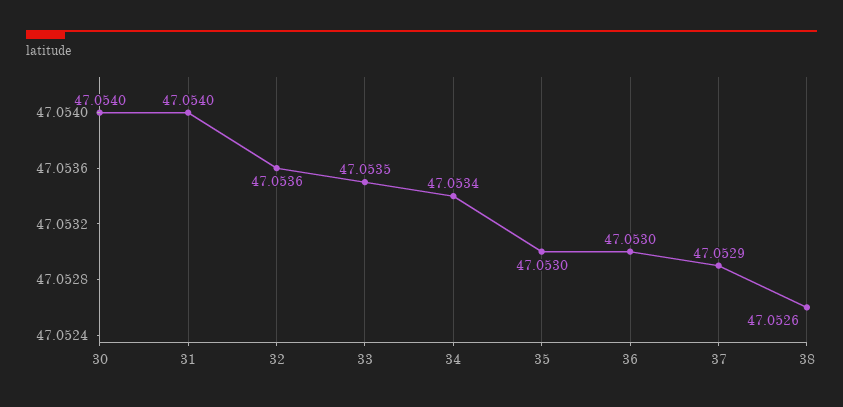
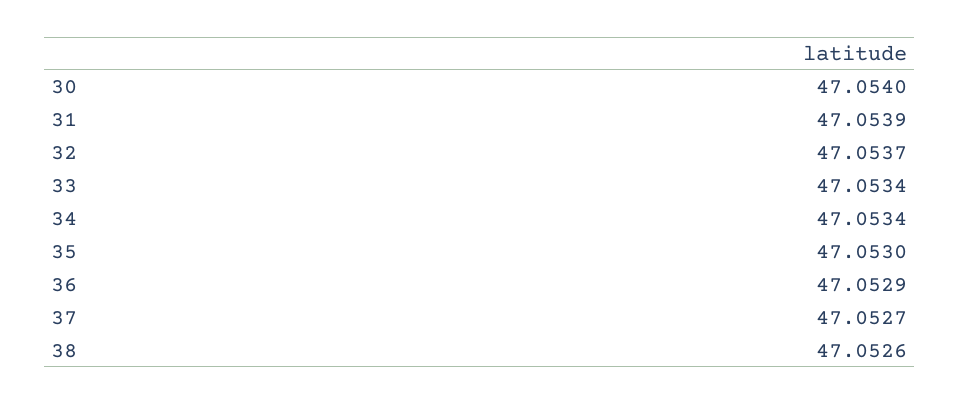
31: 47.054 -> 47.0539
32: 47.0536 -> 47.0537
33: 47.0535 -> 47.0534
36: 47.053 -> 47.0529
37: 47.0529 -> 47.0527

